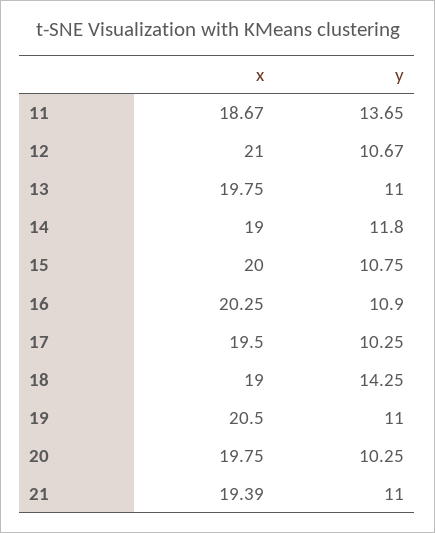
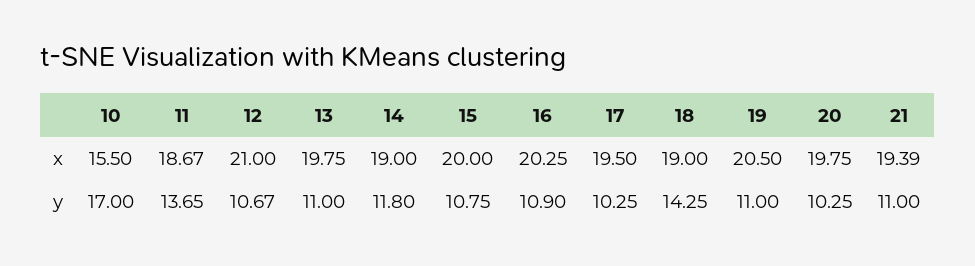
x, 10: none -> 15.5
y, 10: none -> 17

